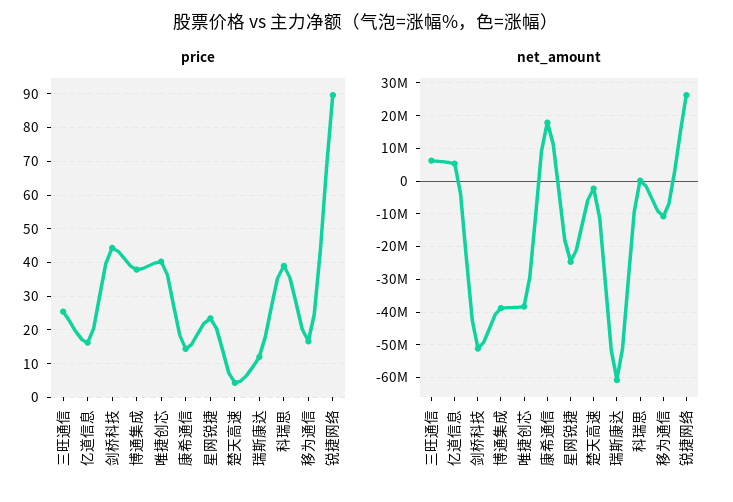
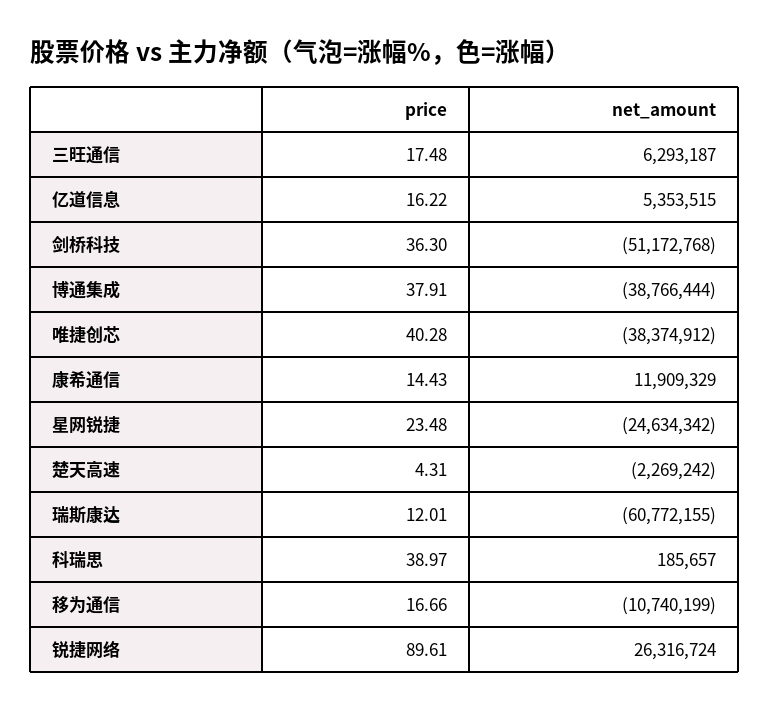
price, 三旺通信: 26 -> 17.48
price, 剑桥科技: 44 -> 36.3
net_amount, 康希通信: 18000000 -> 11909329

